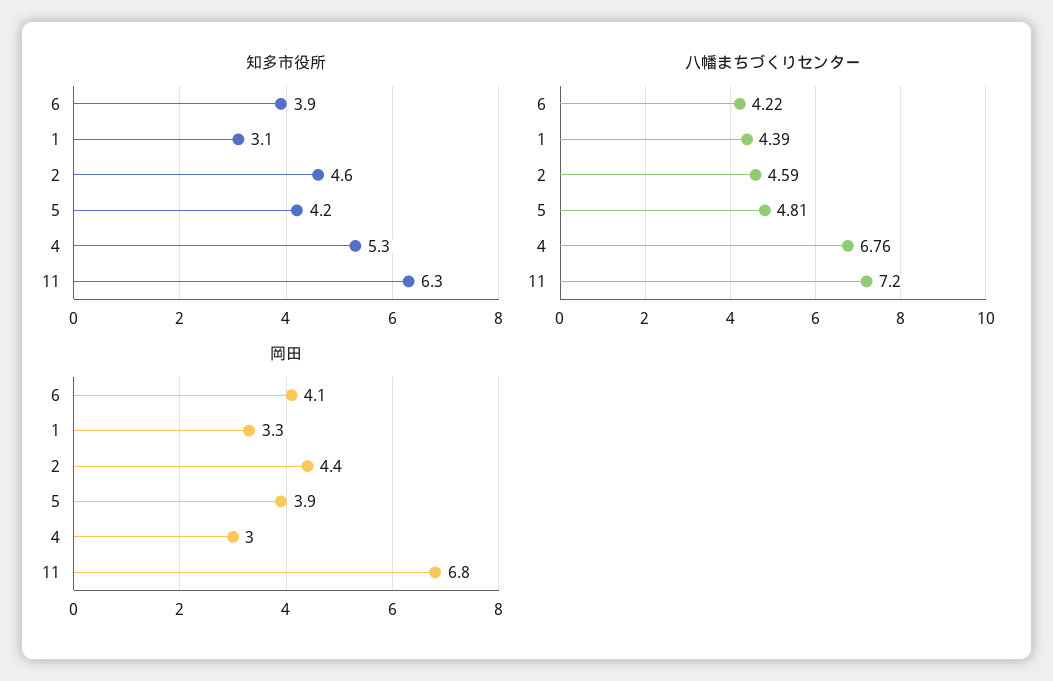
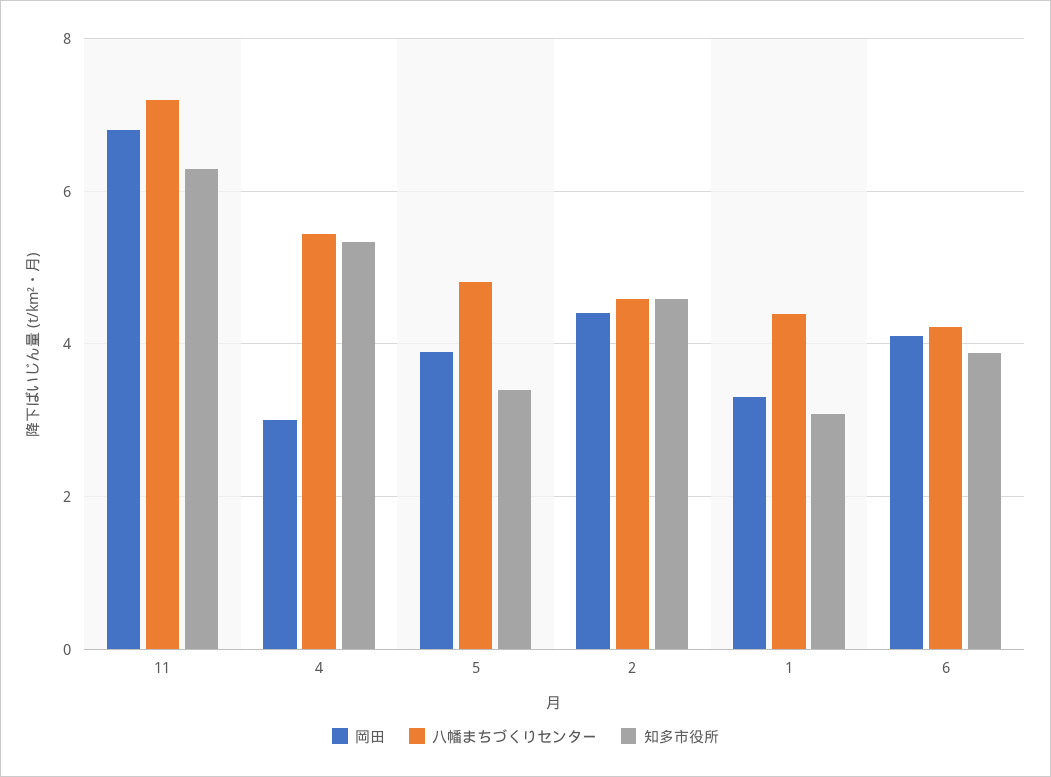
知多市役所, 5: 4.2 -> 3.4
八幡まちづくりセンター, 4: 6.76 -> 5.4

